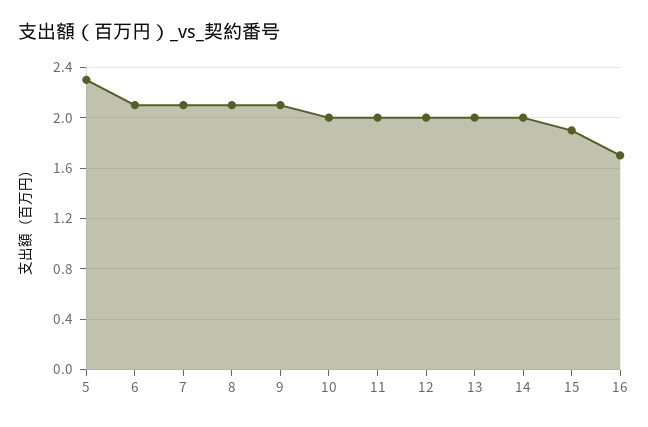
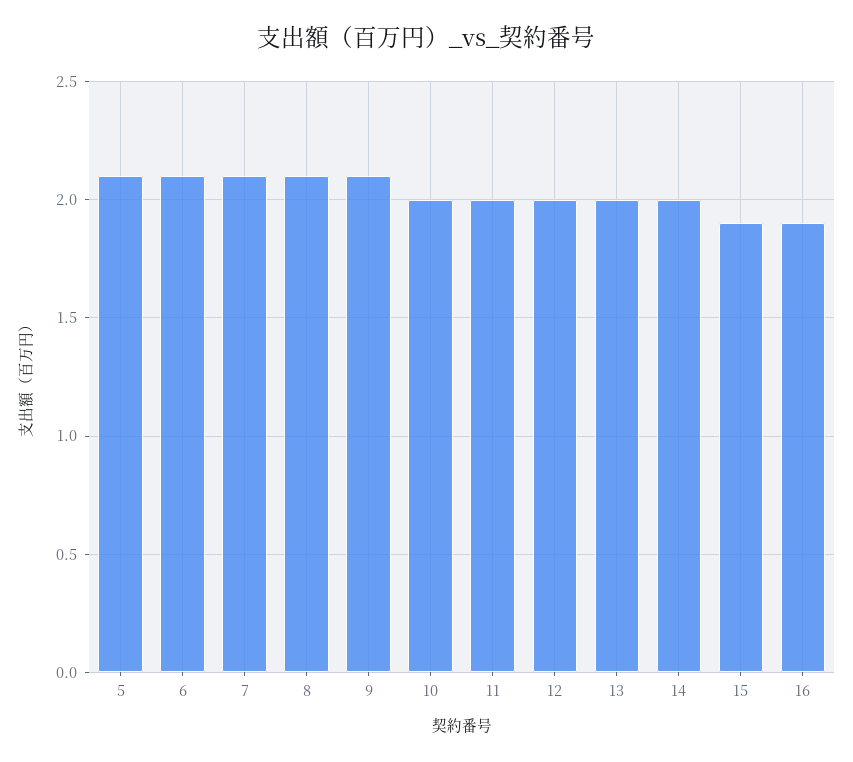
5: 2.3 -> 2.1
16: 1.7 -> 1.9

